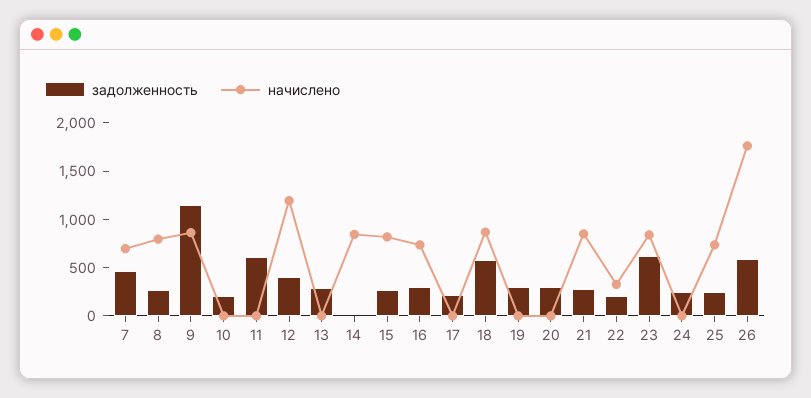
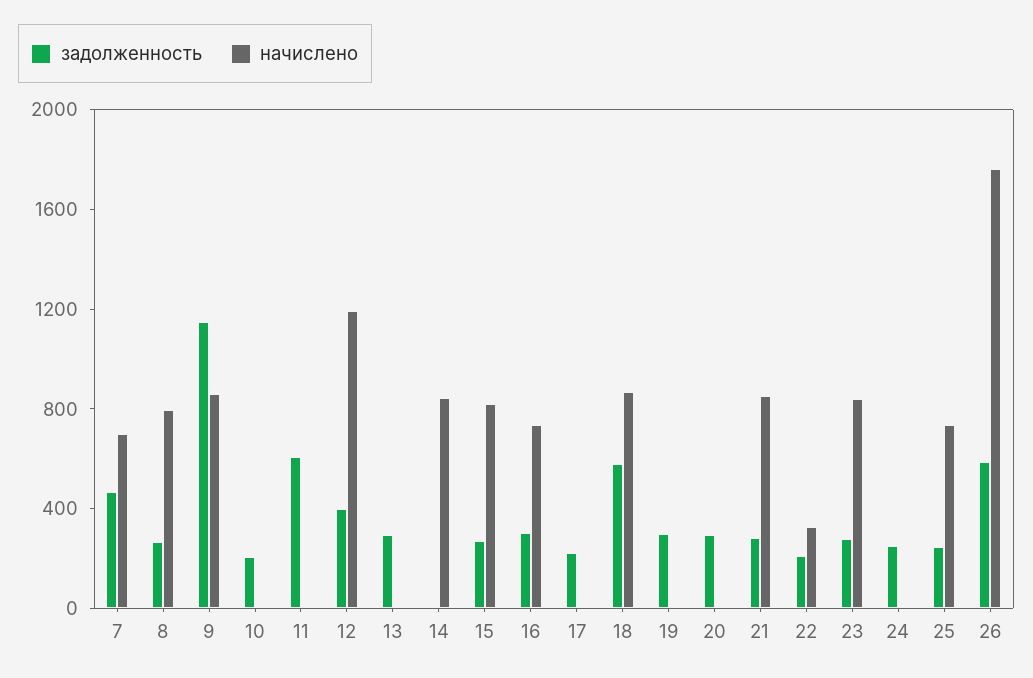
задолженность, 23: 600 -> 300

